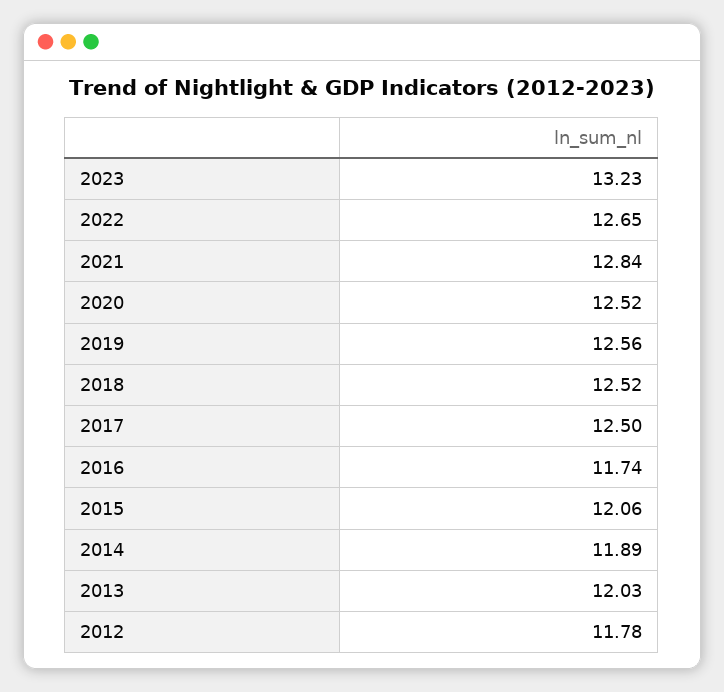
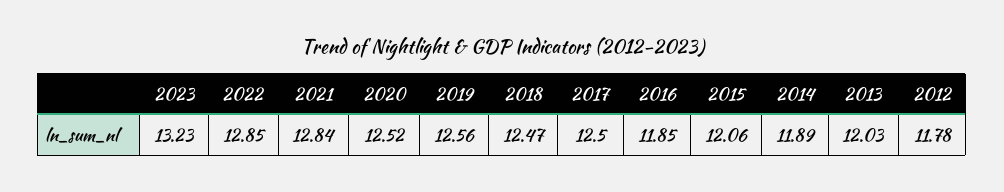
2022: 12.65 -> 12.85
2018: 12.52 -> 12.47
2016: 11.74 -> 11.85

